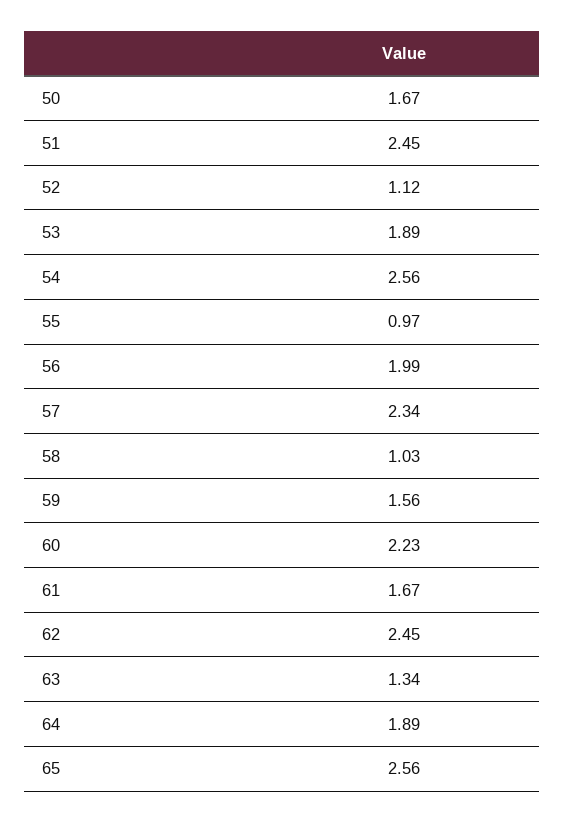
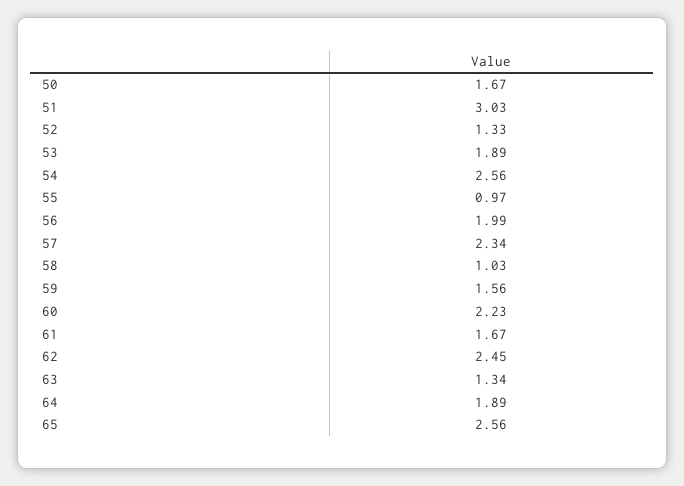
51: 2.45 -> 3.03
52: 1.12 -> 1.33

